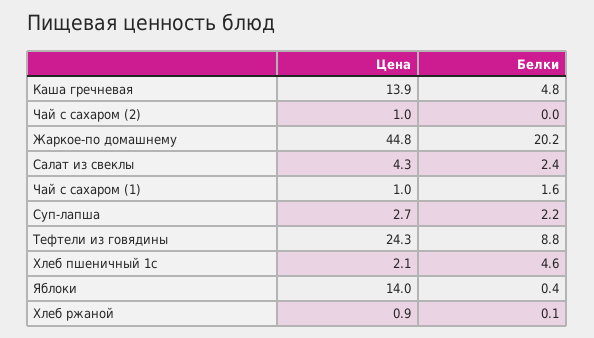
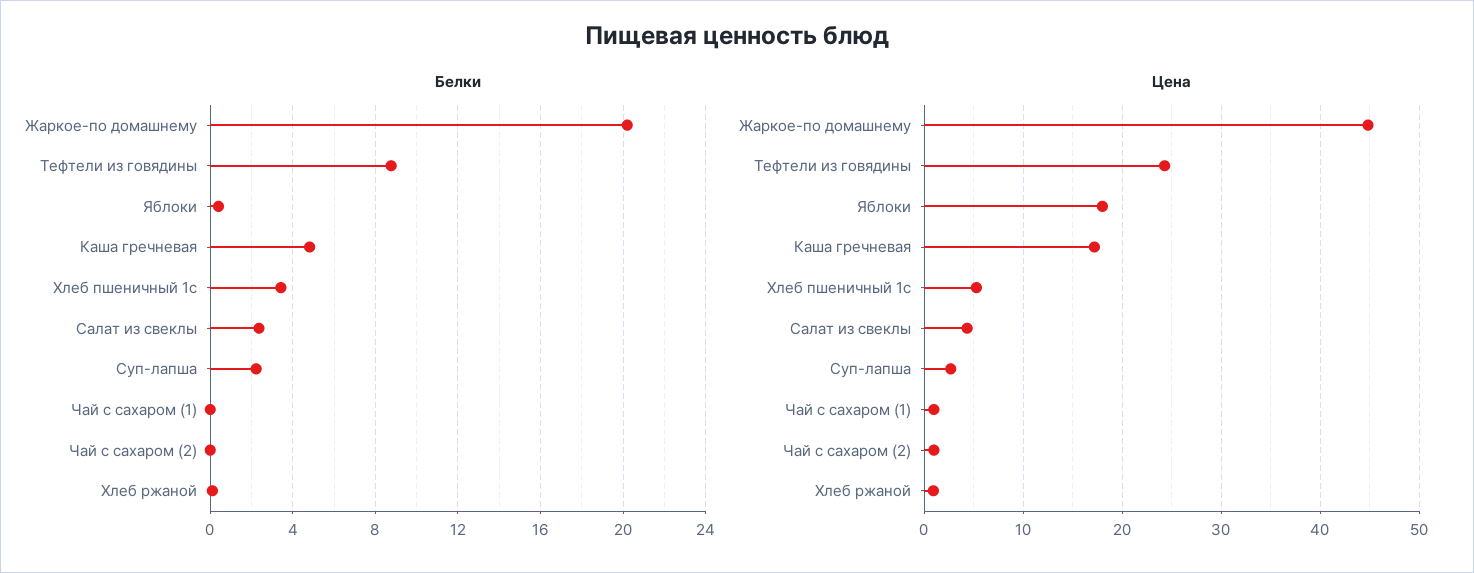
Цена, Каша гречневая: 13.9 -> 17
Белки, Чай с сахаром (1): 1.6 -> 0
Цена, Хлеб пшеничный 1с: 2.1 -> 5
Белки, Хлеб пшеничный 1с: 4.6 -> 3.5
Цена, Яблоки: 14 -> 18

